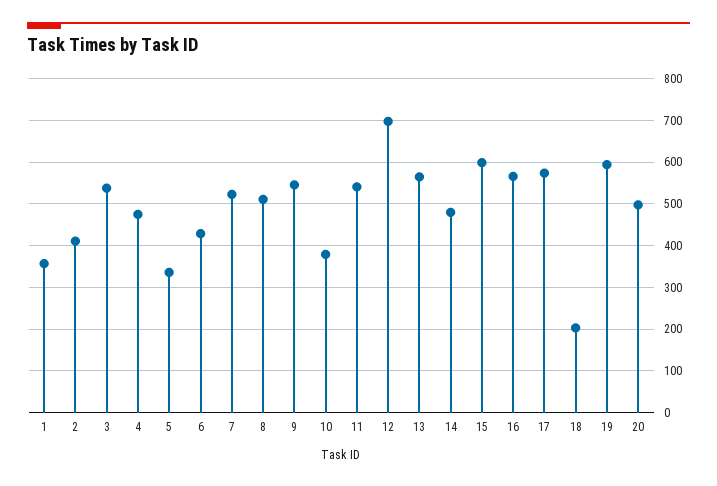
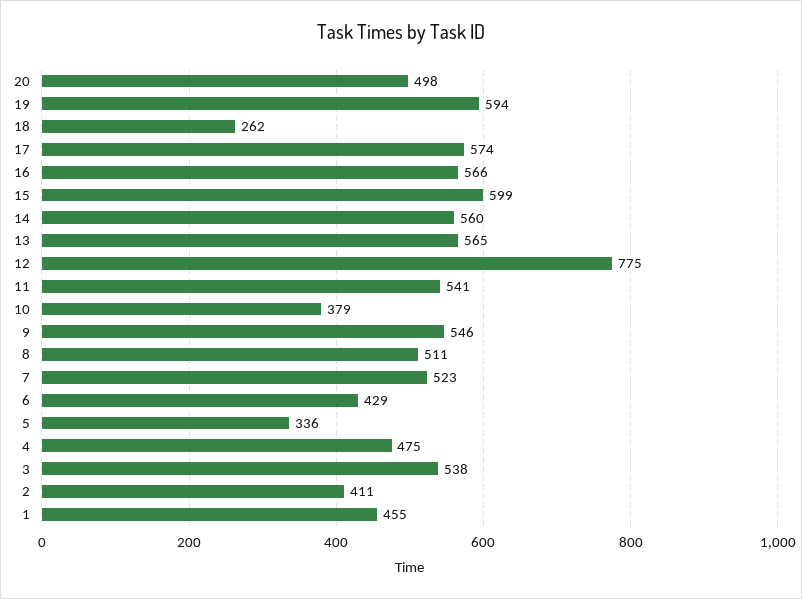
1: 360 -> 455
12: 700 -> 775
14: 480 -> 560
18: 200 -> 262

